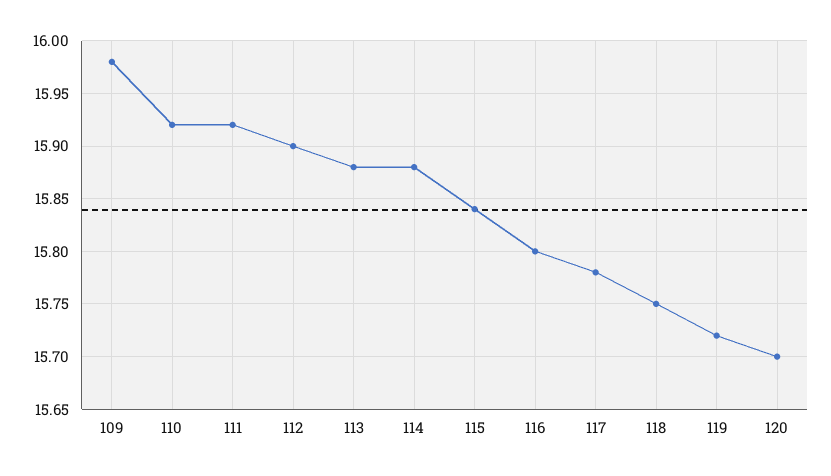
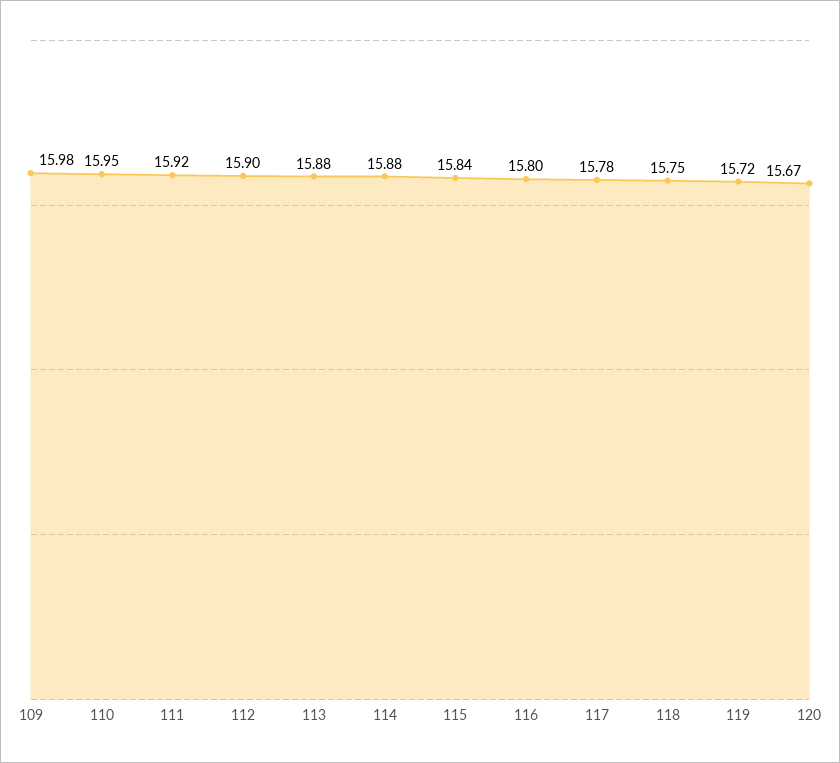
110: 15.92 -> 15.95
120: 15.7 -> 15.67

